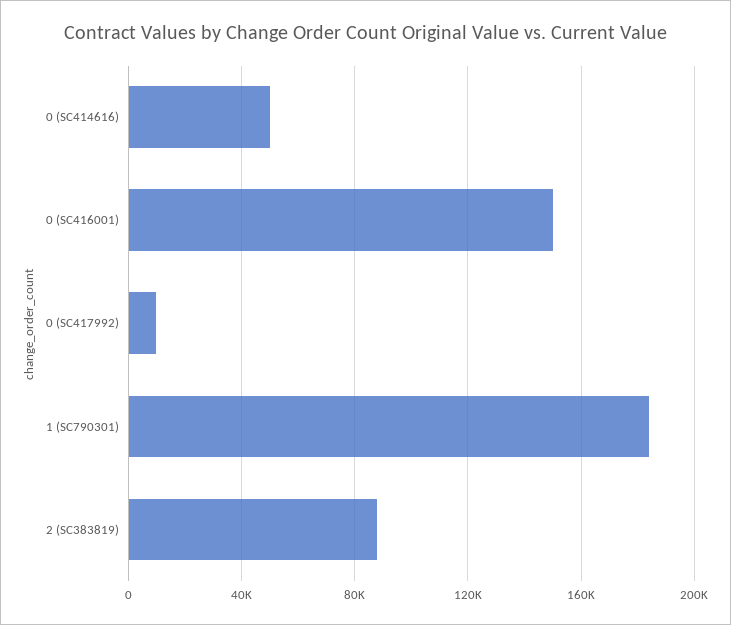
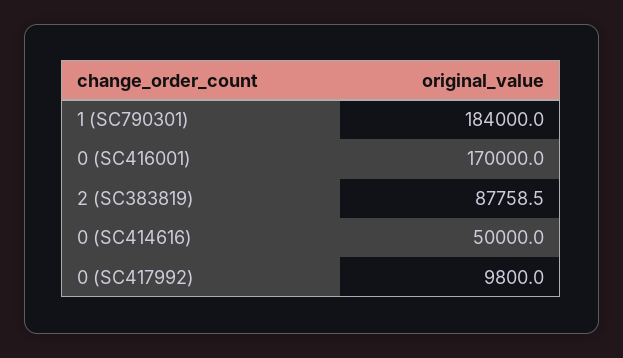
0 (SC416001): 150000 -> 170000

